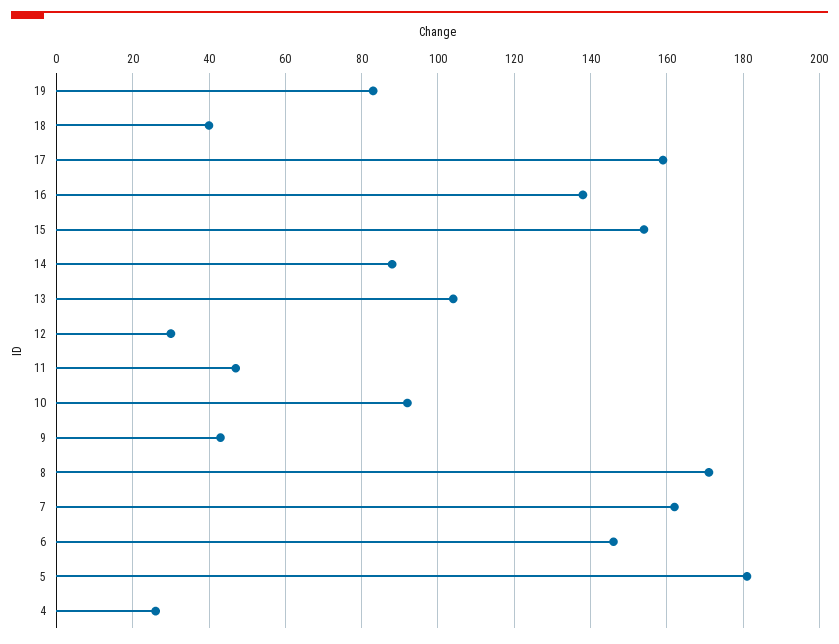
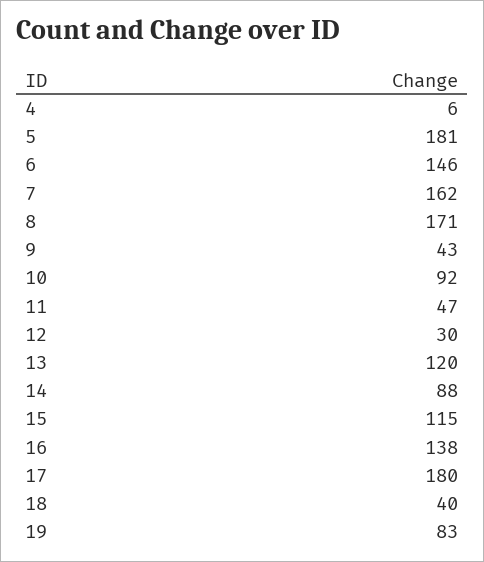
17: 160 -> 180
15: 155 -> 115
13: 105 -> 120
4: 25 -> 6

